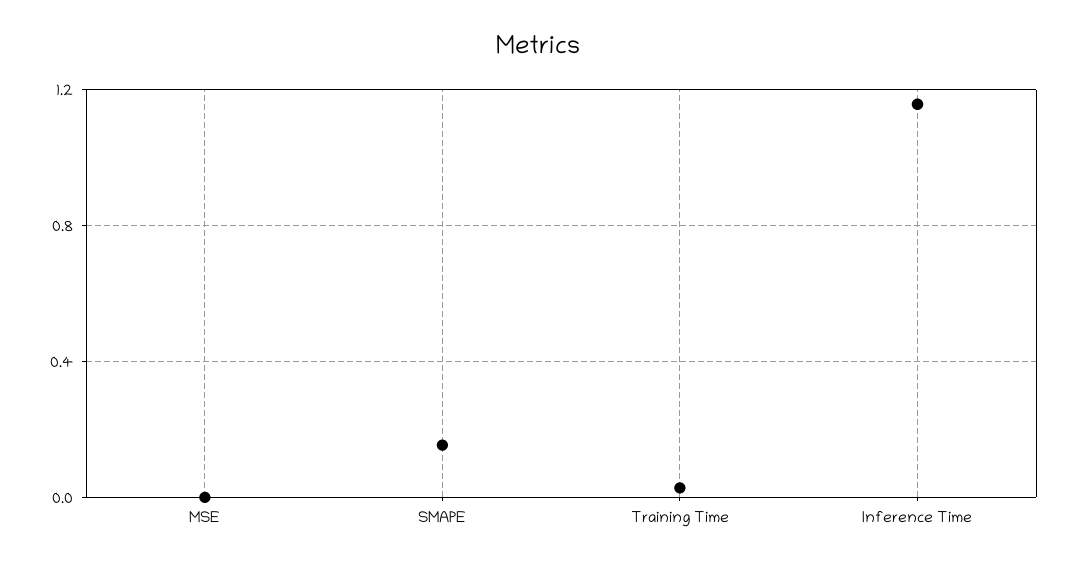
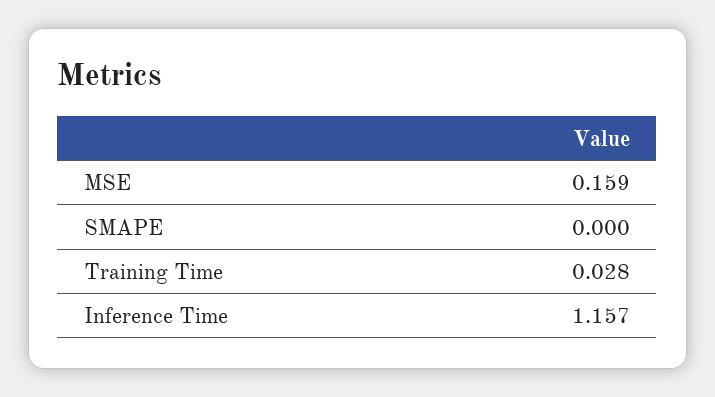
MSE: 0 -> 0.159
SMAPE: 0.15 -> 0

